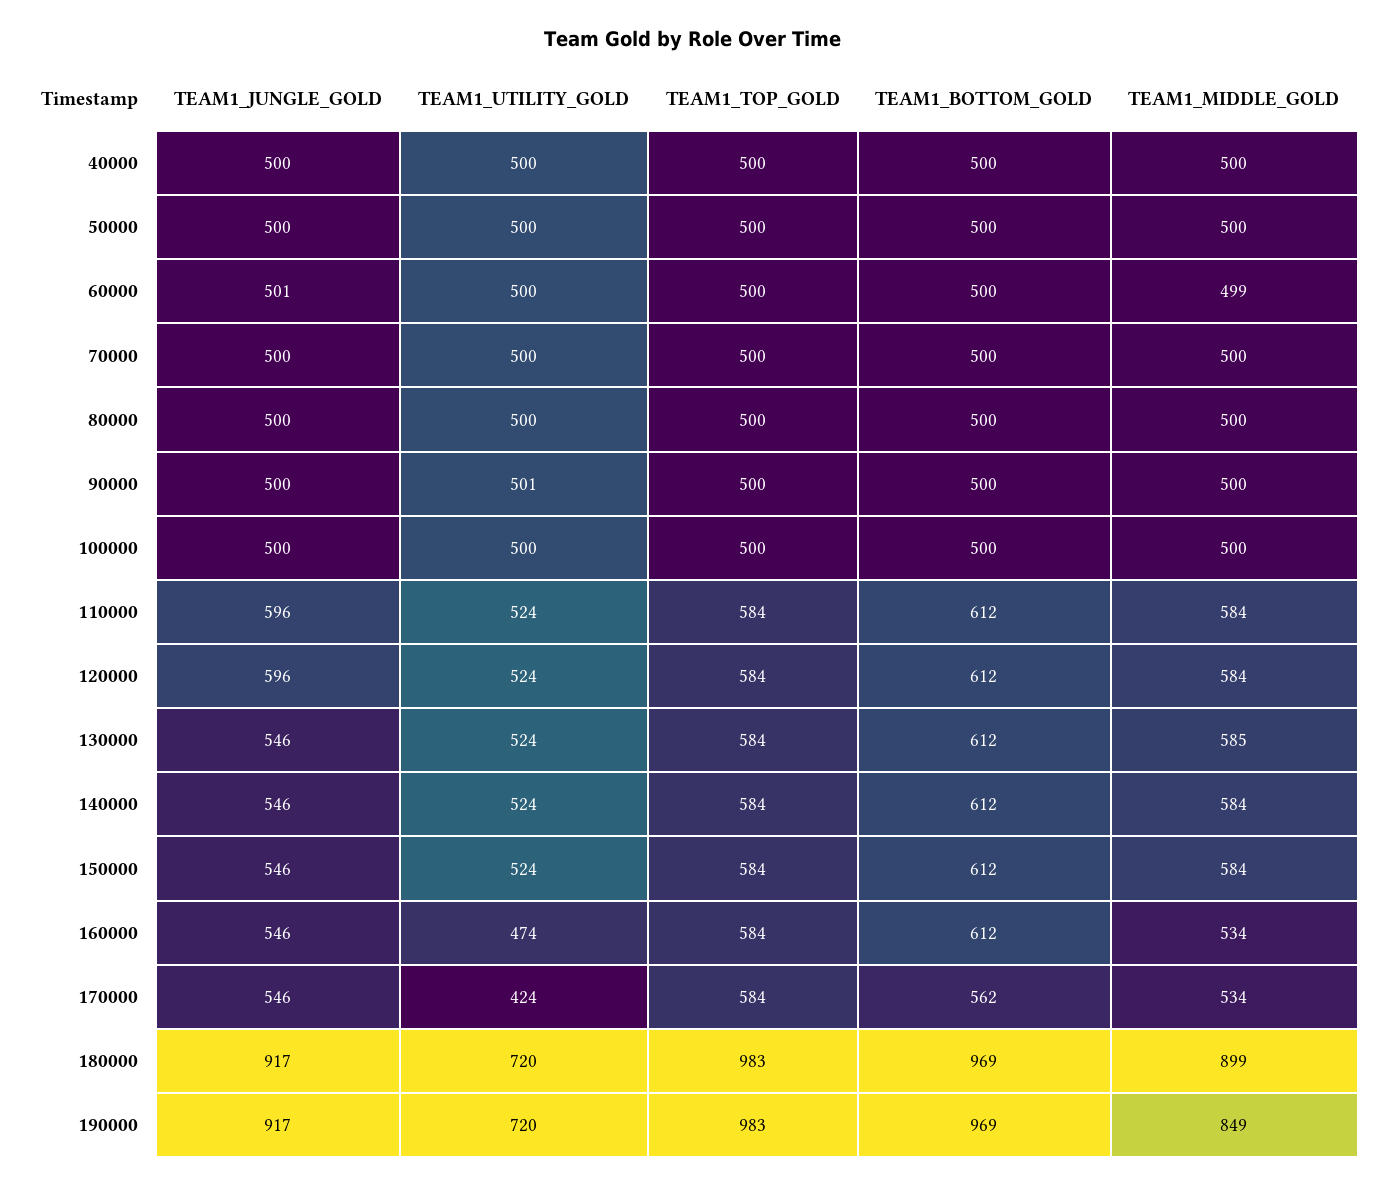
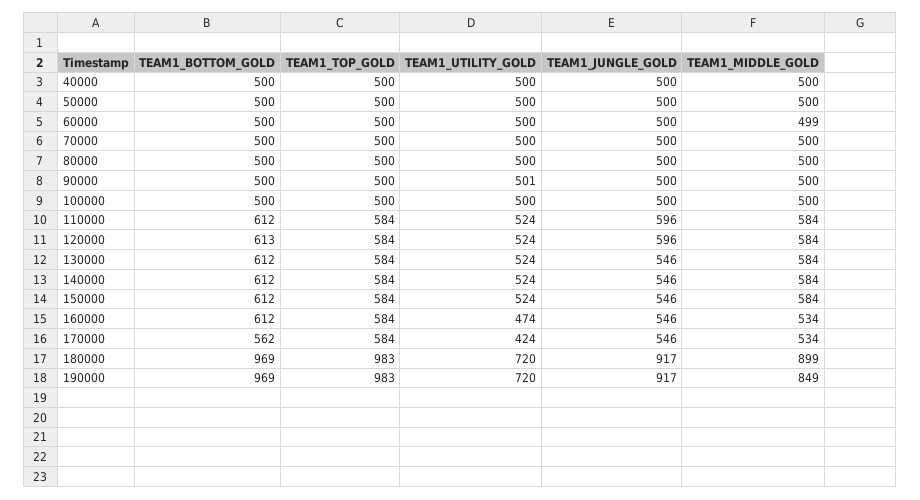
TEAM1_JUNGLE_GOLD, 60000: 501 -> 500
TEAM1_BOTTOM_GOLD, 120000: 612 -> 613
TEAM1_MIDDLE_GOLD, 130000: 585 -> 584

